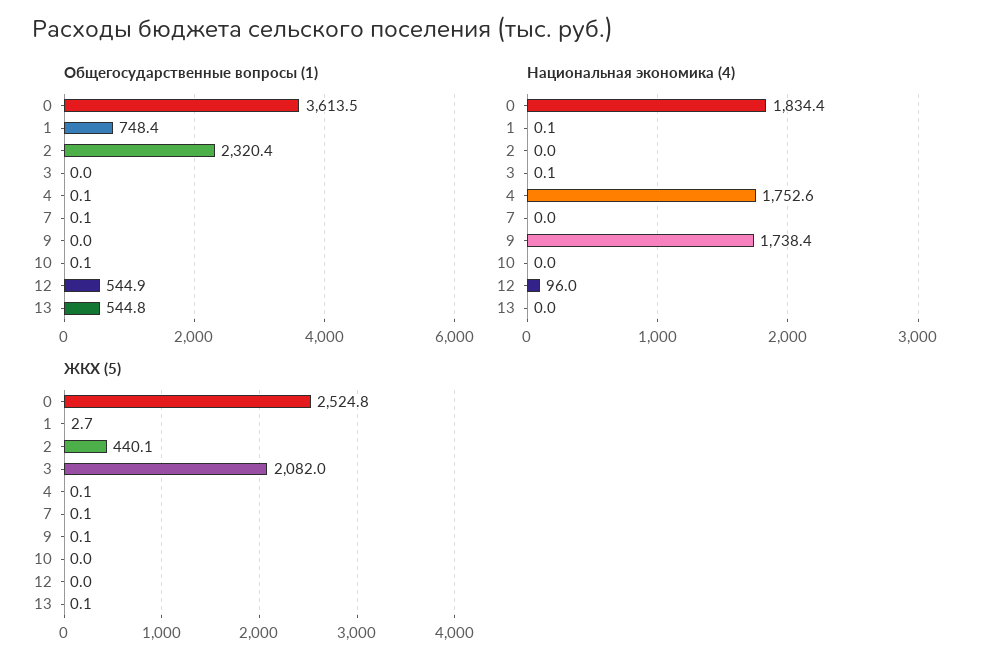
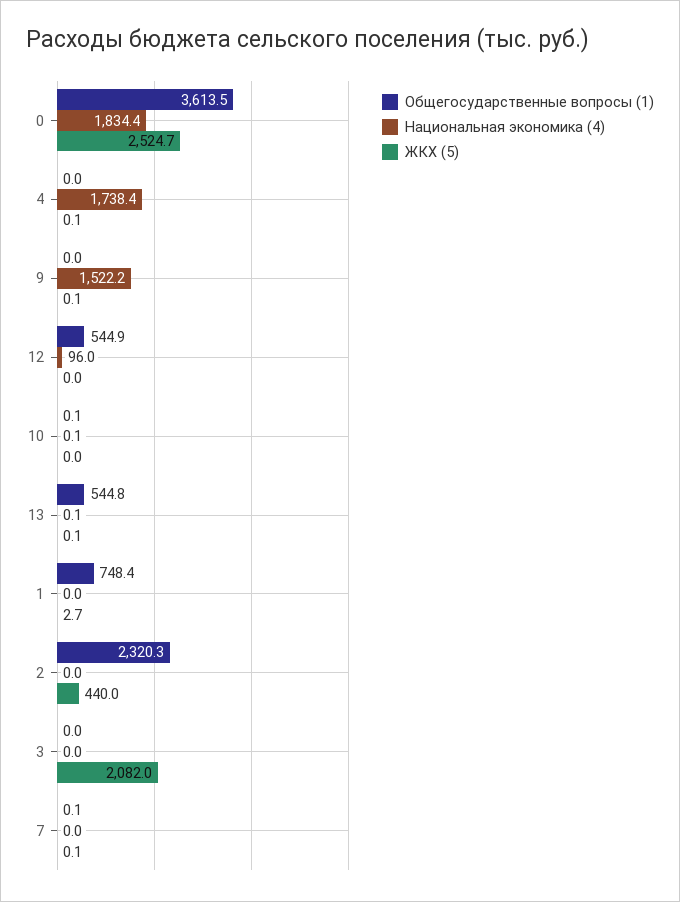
Общегосударственные вопросы (1), 2: 2320.4 -> 2320.3
Общегосударственные вопросы (1), 4: 0.1 -> 0
Национальная экономика (4), 1: 0.1 -> 0
Национальная экономика (4), 3: 0.1 -> 0
Национальная экономика (4), 4: 1752.6 -> 1738.4
Национальная экономика (4), 9: 1738.4 -> 1522.2
Национальная экономика (4), 10: 0 -> 0.1
Национальная экономика (4), 13: 0 -> 0.1
ЖКХ (5), 0: 2524.8 -> 2524.7
ЖКХ (5), 2: 440.1 -> 440

